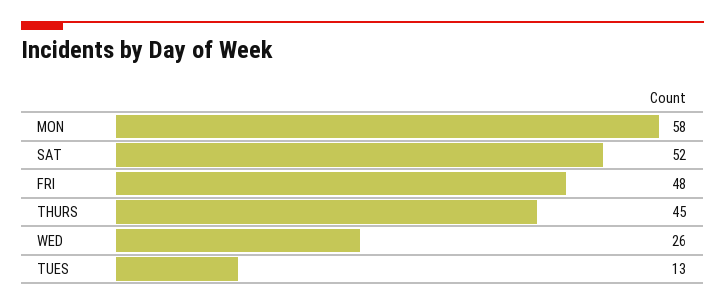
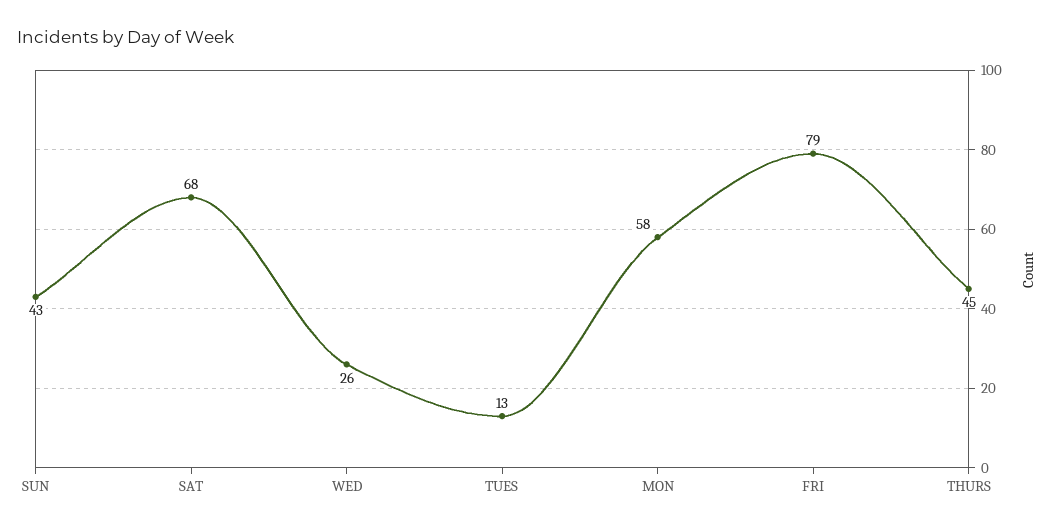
SAT: 52 -> 68
FRI: 48 -> 79
SUN: none -> 43

